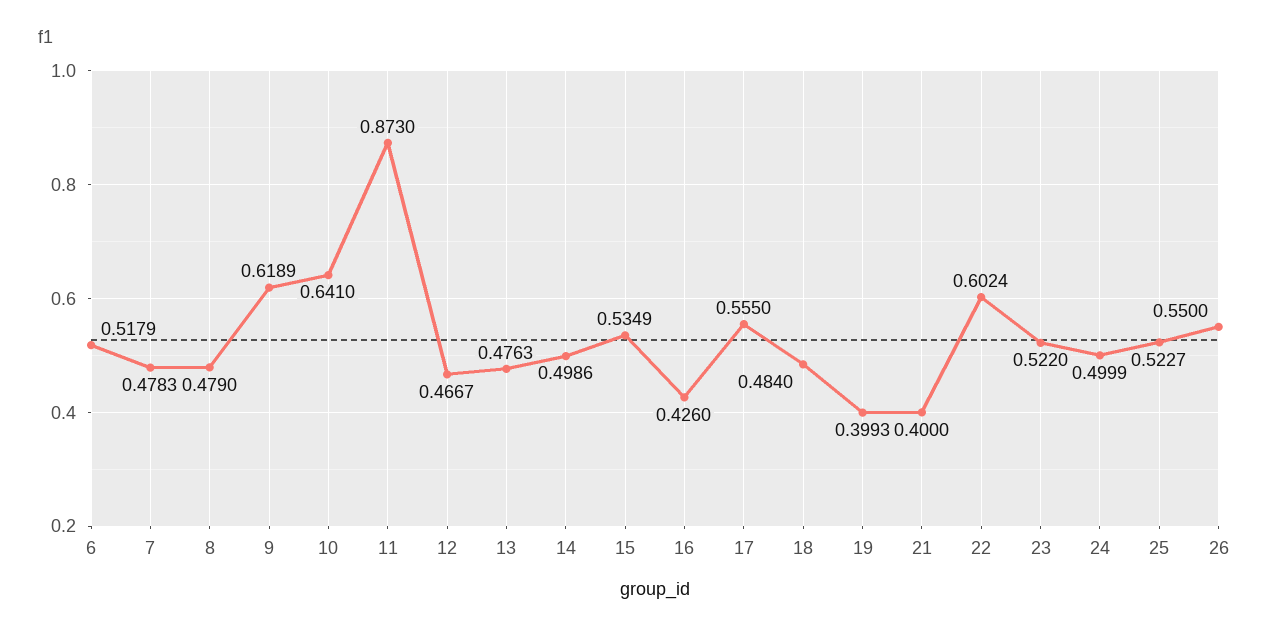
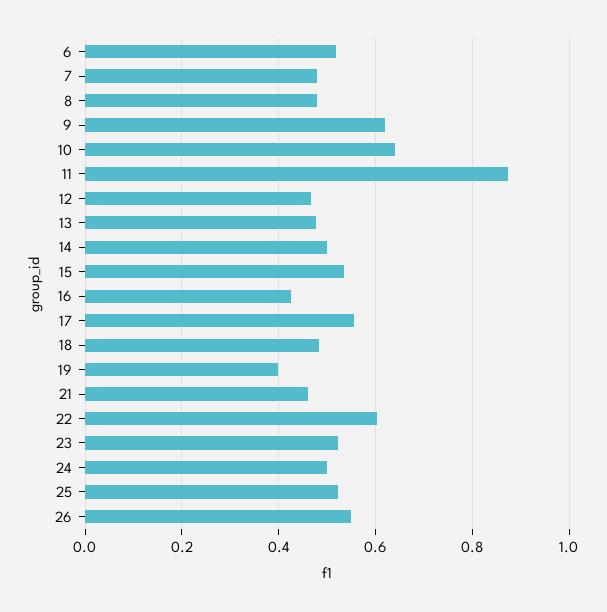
21: 0.4 -> 0.46

